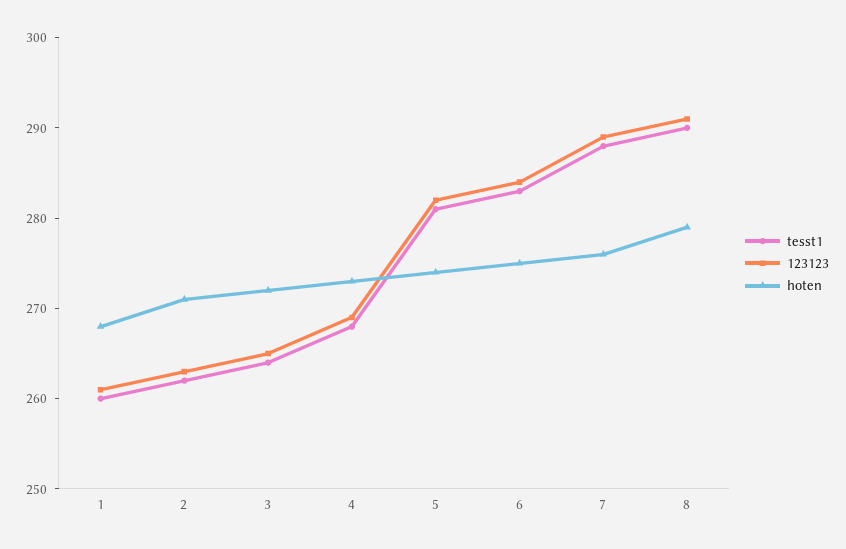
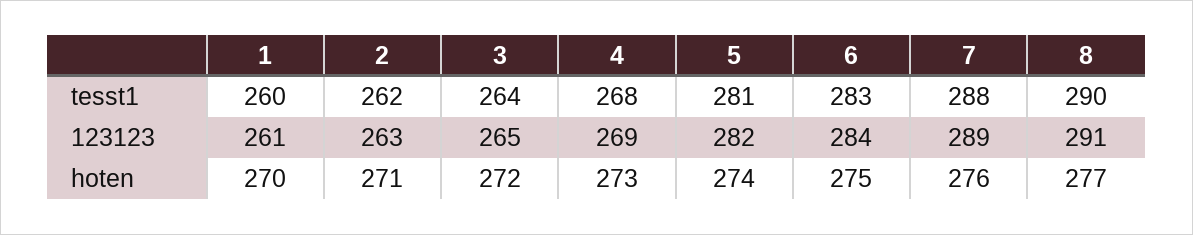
hoten, 1: 268 -> 270
hoten, 8: 279 -> 277

